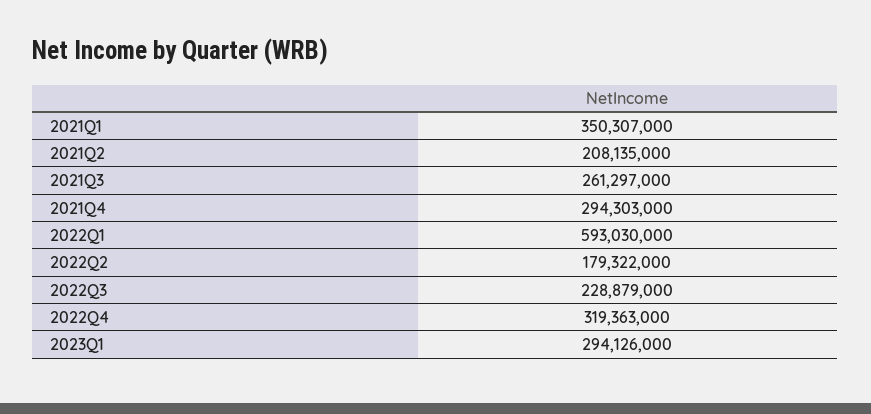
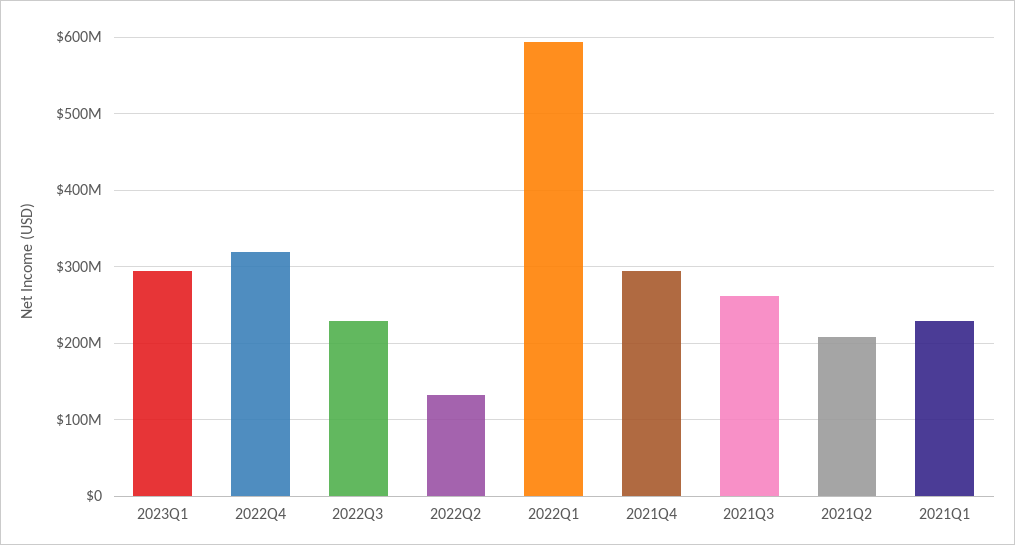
2021Q1: 350307000 -> 230000000
2022Q2: 179322000 -> 130000000

